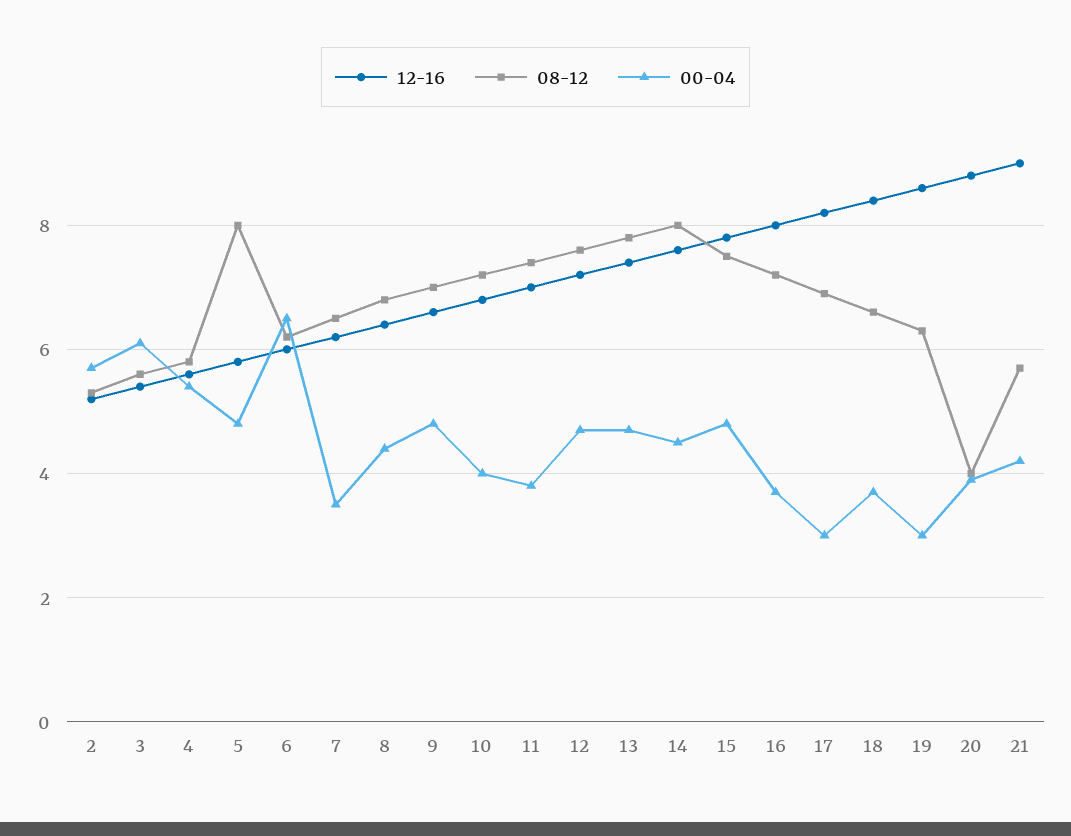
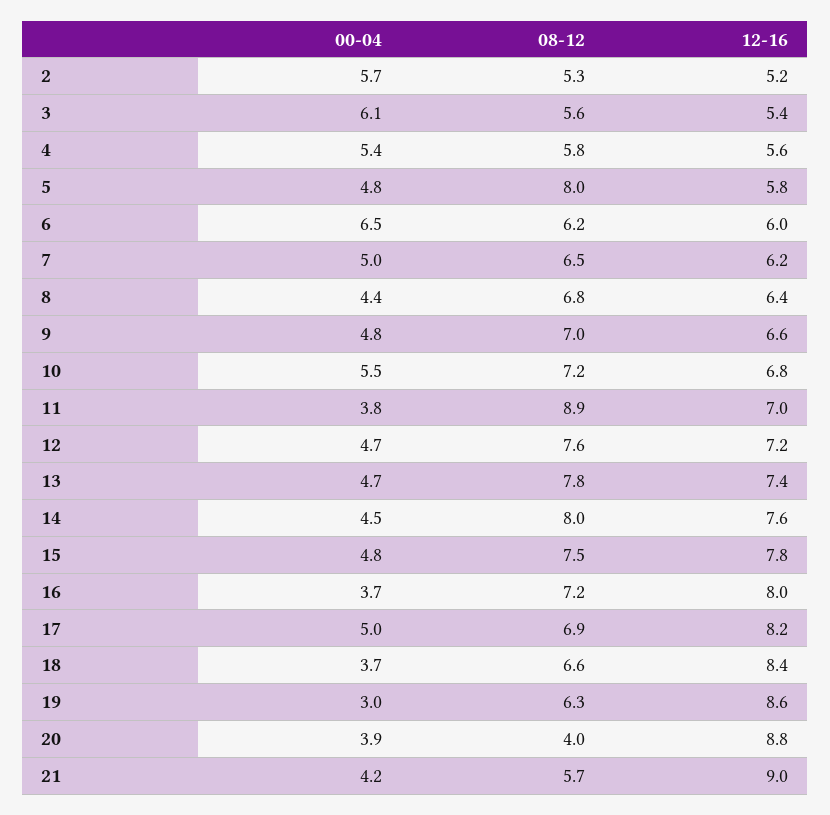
00-04, 7: 3.5 -> 5
00-04, 10: 4 -> 5.5
08-12, 11: 7.5 -> 8.9
00-04, 17: 3 -> 5

